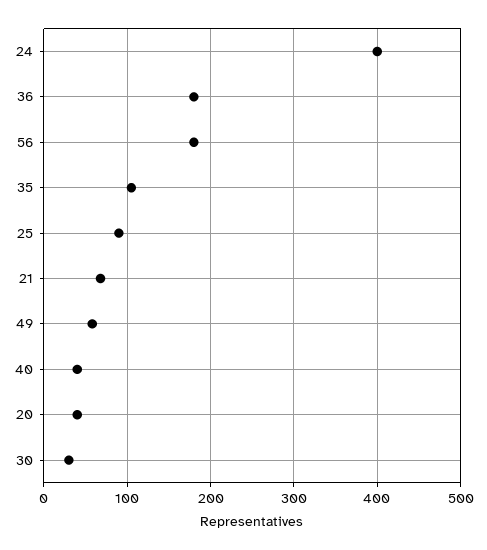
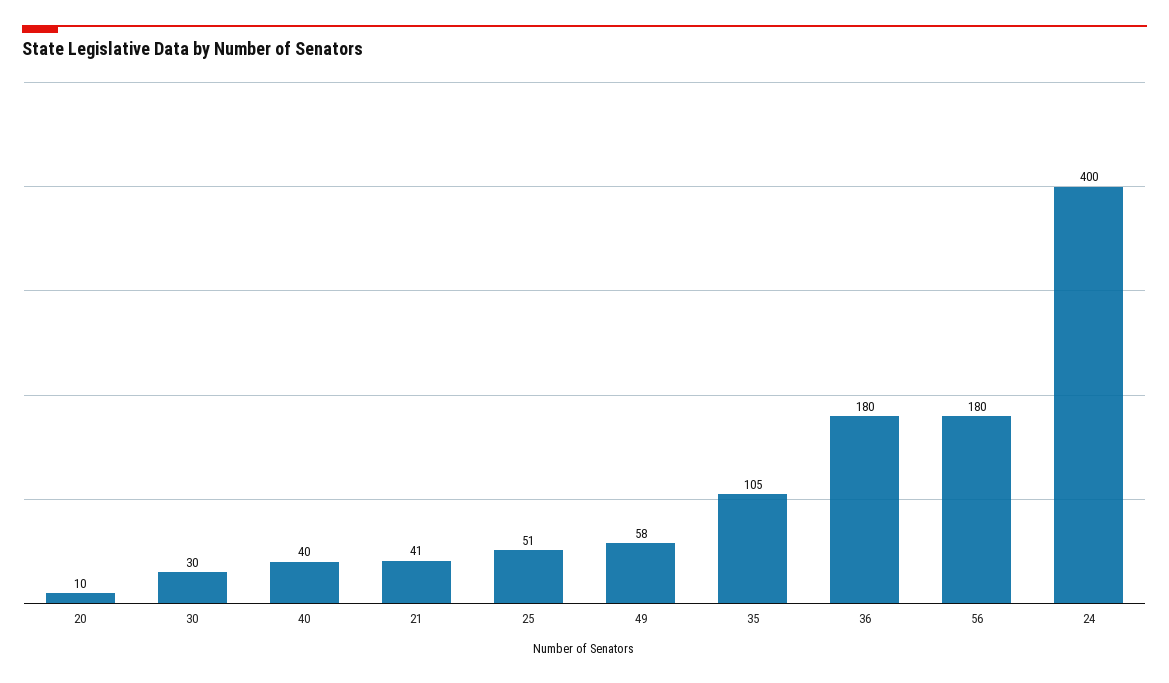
25: 90 -> 51
21: 70 -> 41
20: 40 -> 10

